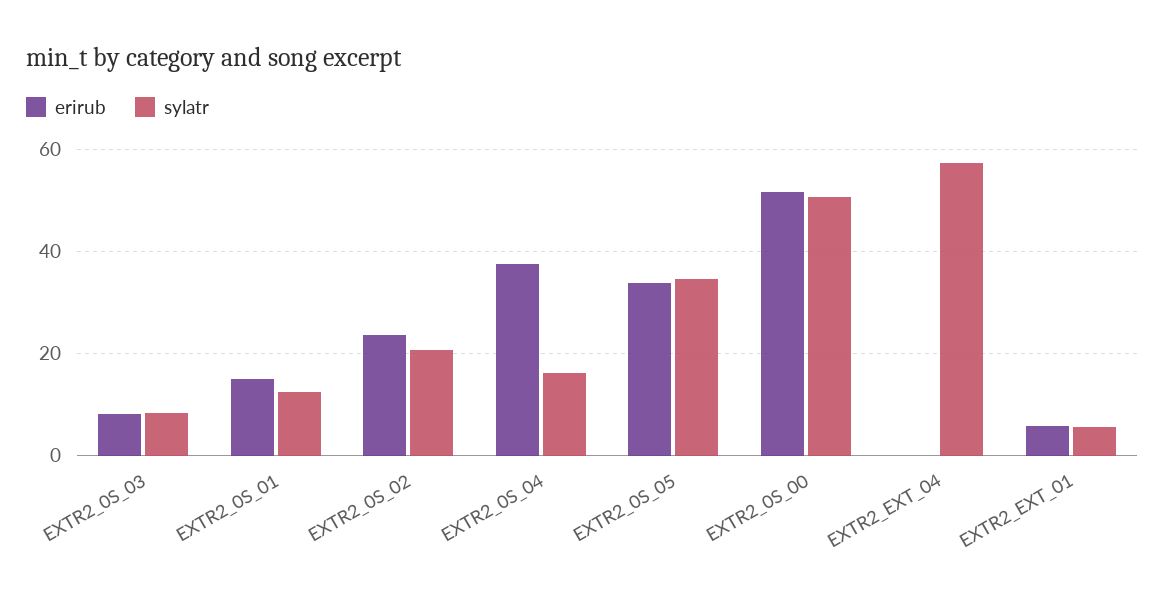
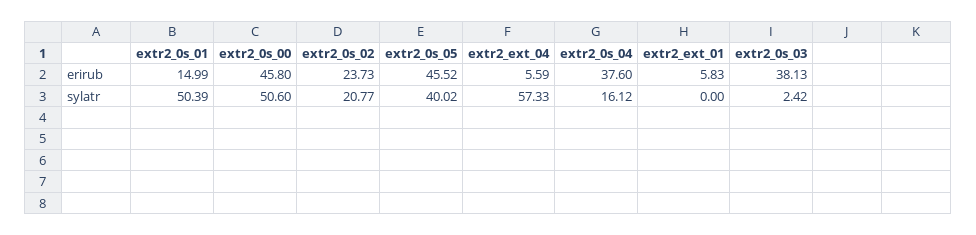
erirub, EXTR2_0S_03: 8 -> 38.13
sylatr, EXTR2_0S_03: 8 -> 2.42
sylatr, EXTR2_0S_01: 12 -> 50.39
erirub, EXTR2_0S_05: 34 -> 45.52
sylatr, EXTR2_0S_05: 34 -> 40.02
erirub, EXTR2_0S_00: 52 -> 45.8
erirub, EXTR2_EXT_04: 0 -> 5.59
sylatr, EXTR2_EXT_01: 6 -> 0

